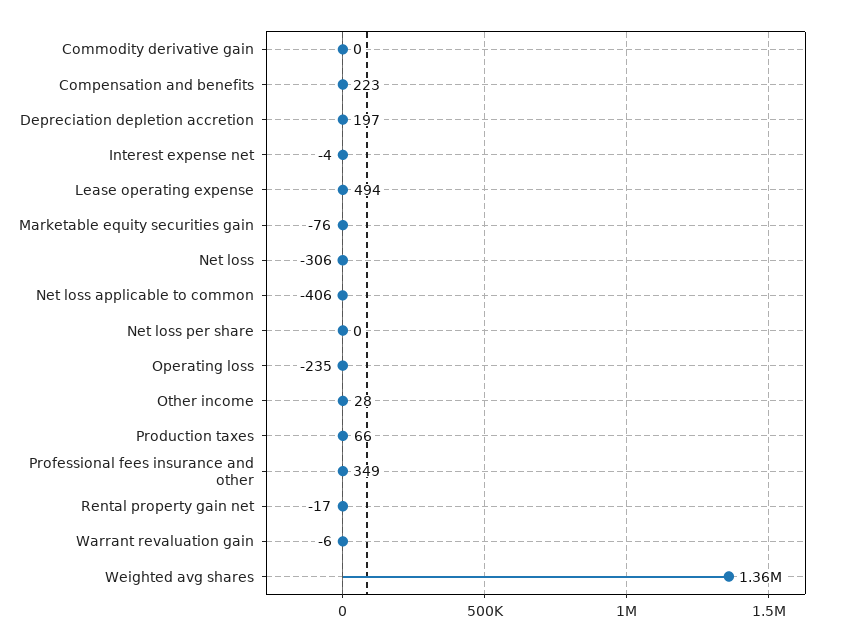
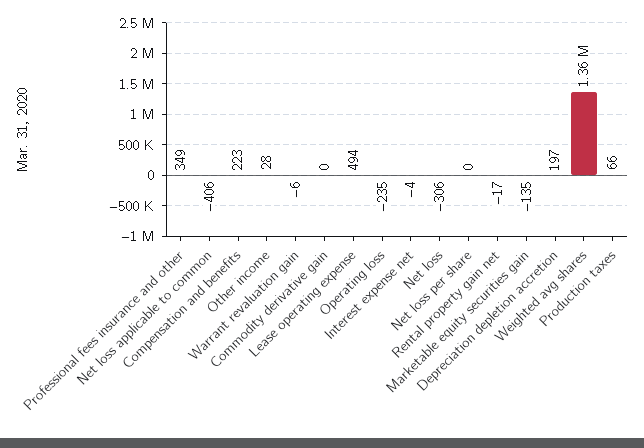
Marketable equity securities gain: -76 -> -135

